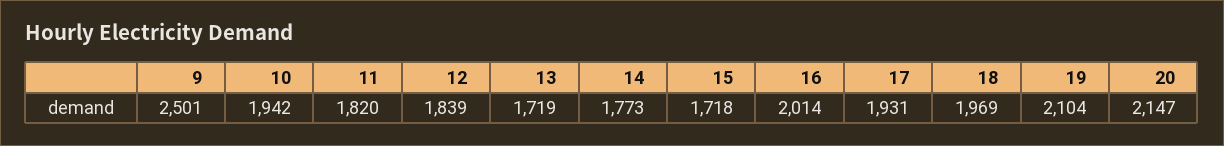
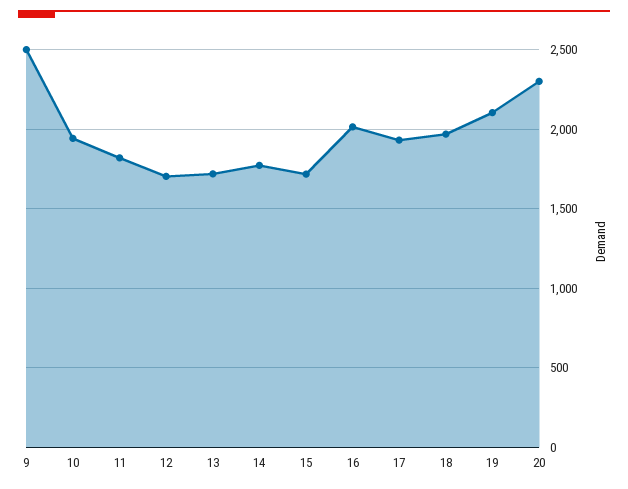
12: 1839 -> 1700
20: 2147 -> 2300

